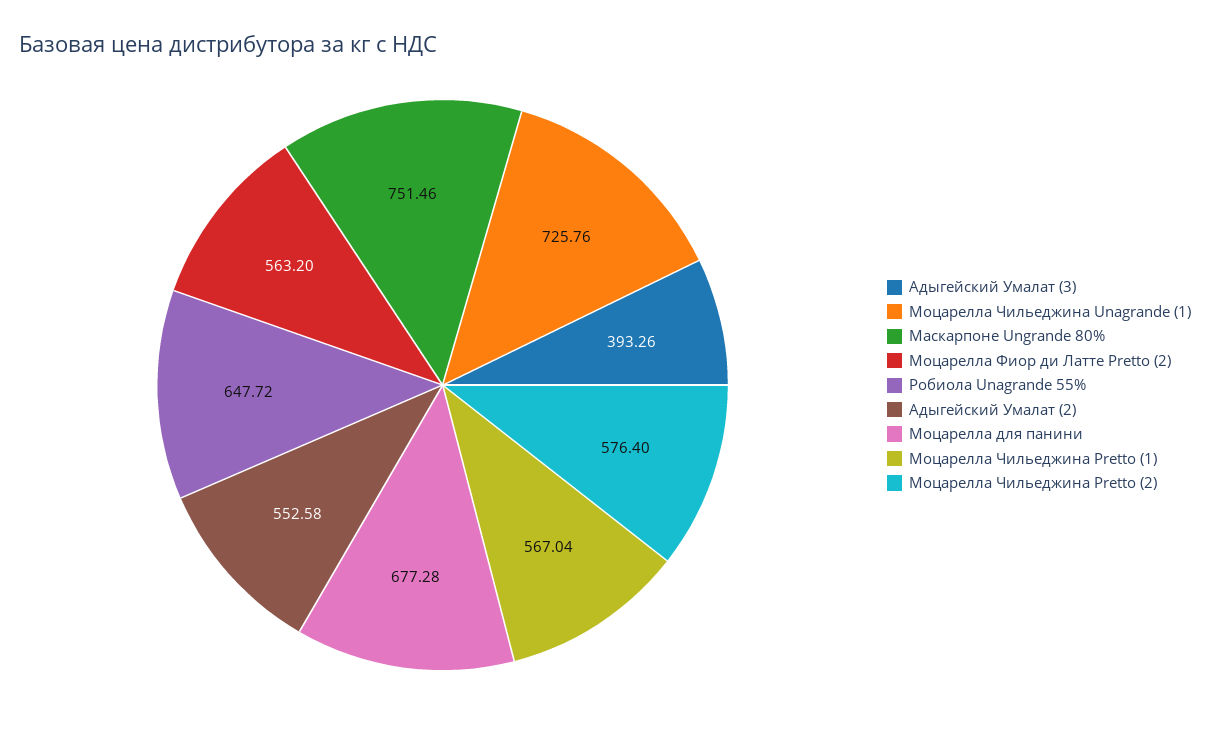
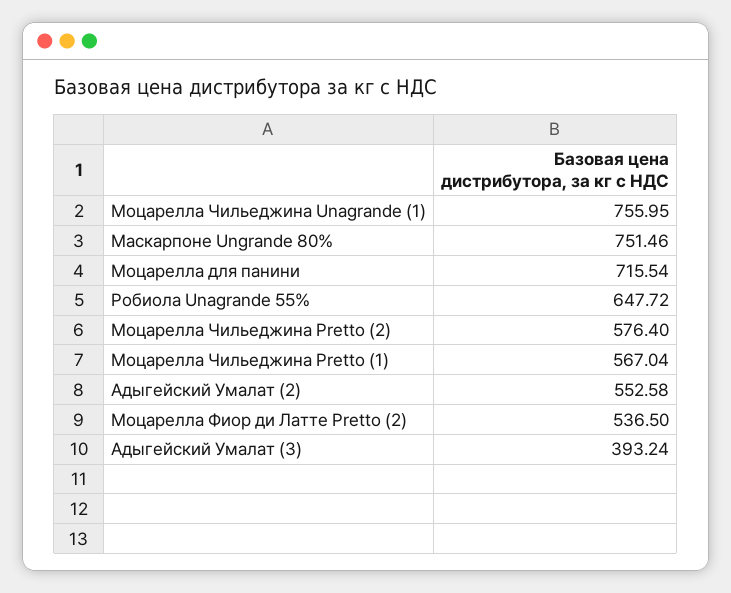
Адыгейский Умалат (3): 393.26 -> 393.24
Моцарелла Чильеджина Unаgrande (1): 725.76 -> 755.95
Моцарелла Фиор ди Латте Pretto (2): 563.2 -> 536.5
Моцарелла для панини: 677.28 -> 715.54

